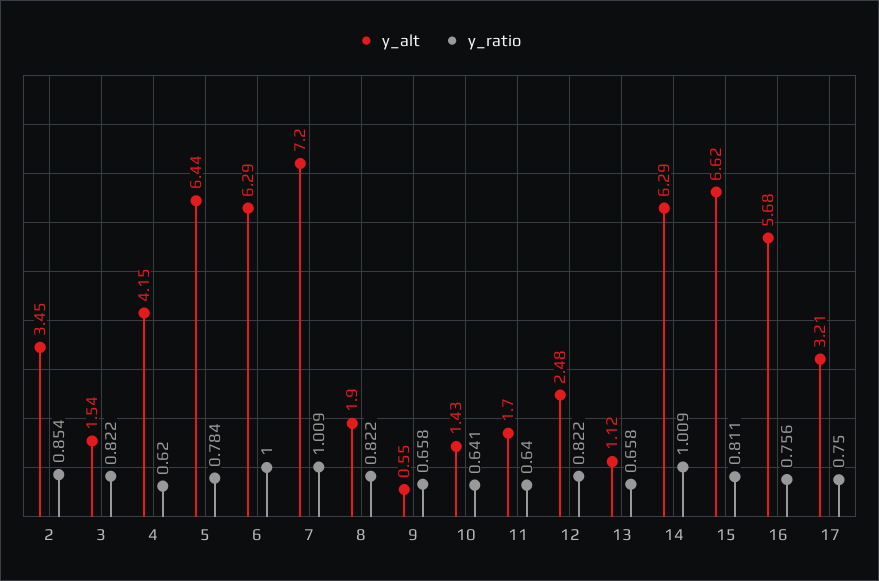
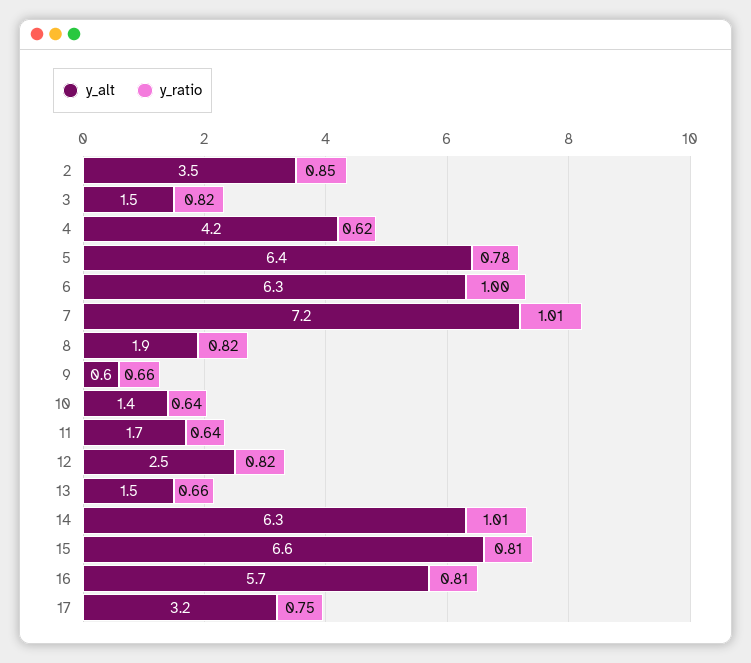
y_alt, 13: 1.12 -> 1.5
y_ratio, 16: 0.756 -> 0.81

